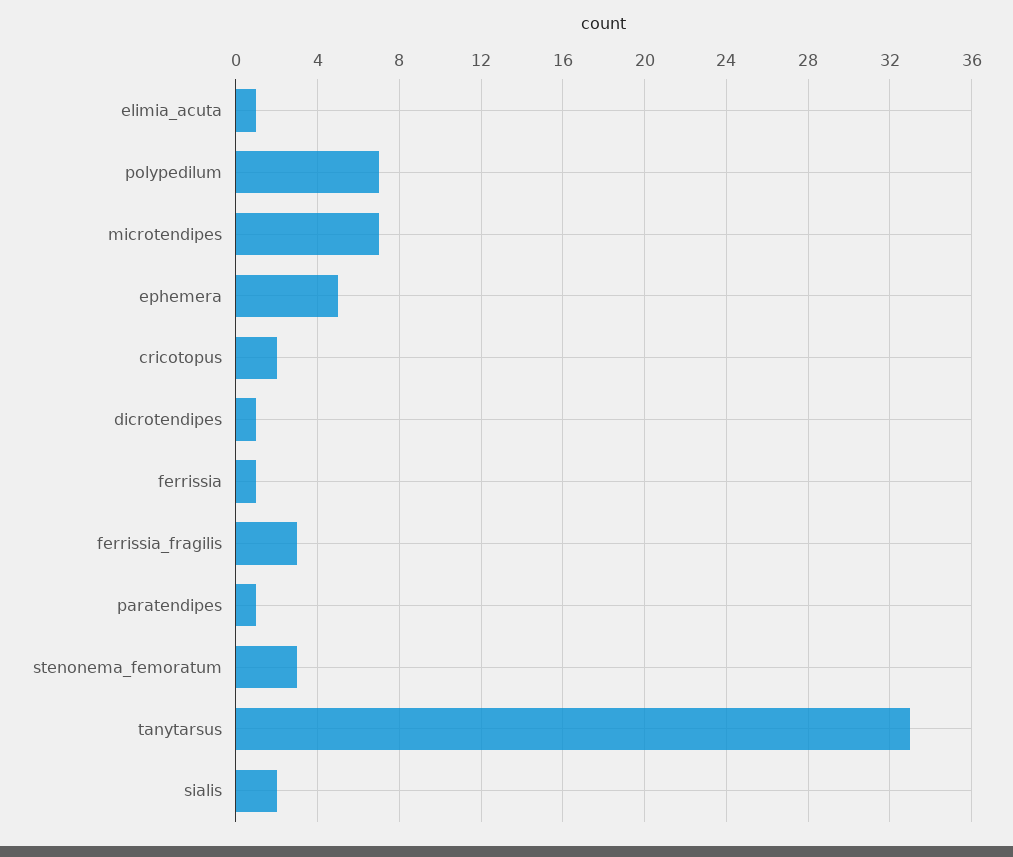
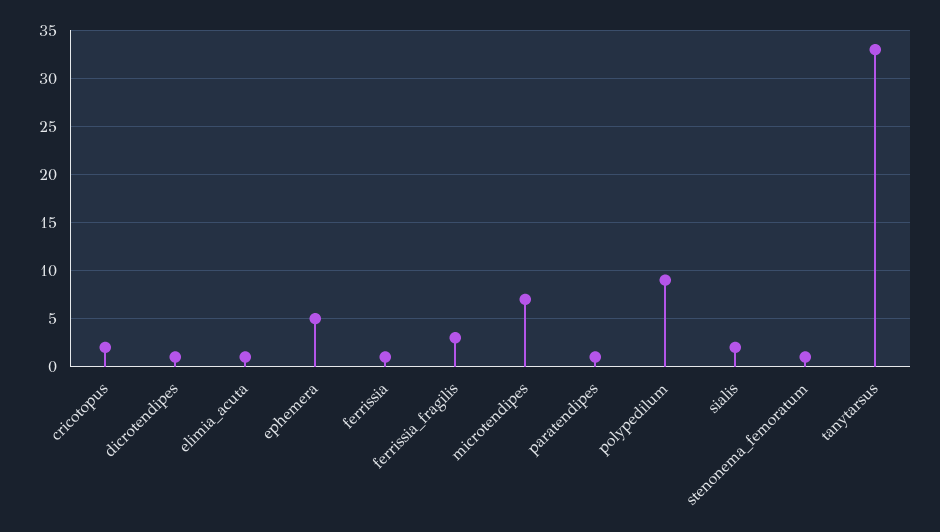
polypedilum: 7 -> 9
stenonema_femoratum: 3 -> 1

